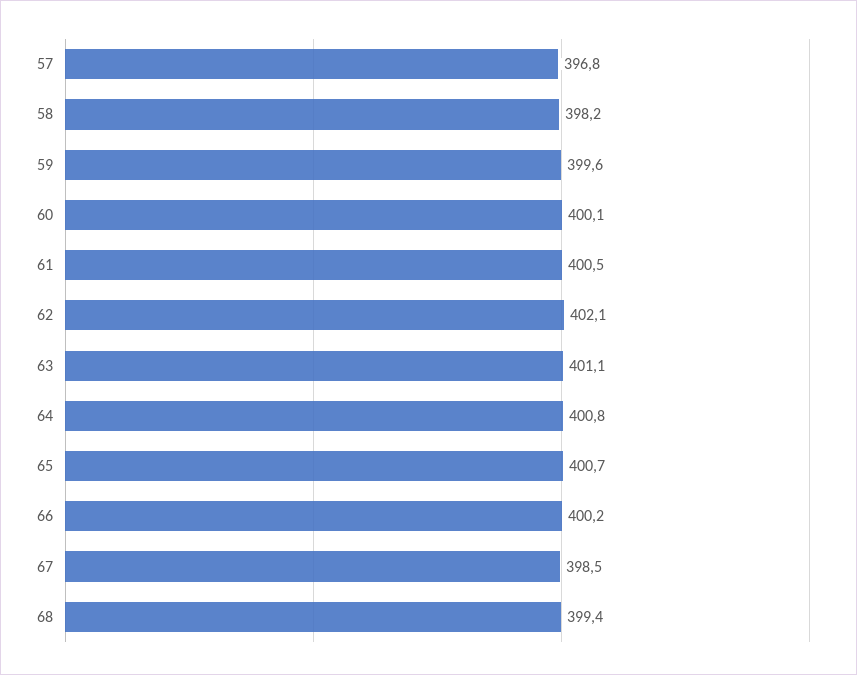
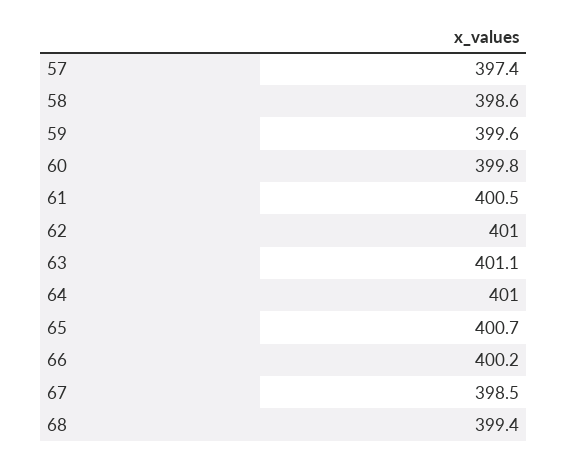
57: 396.8 -> 397.4
58: 398.2 -> 398.6
60: 400.1 -> 399.8
62: 402.1 -> 401
64: 400.8 -> 401

